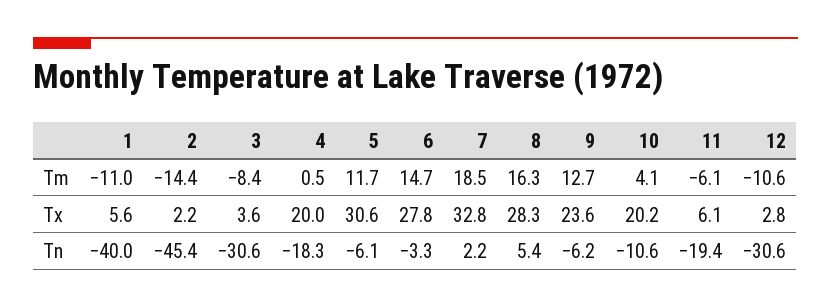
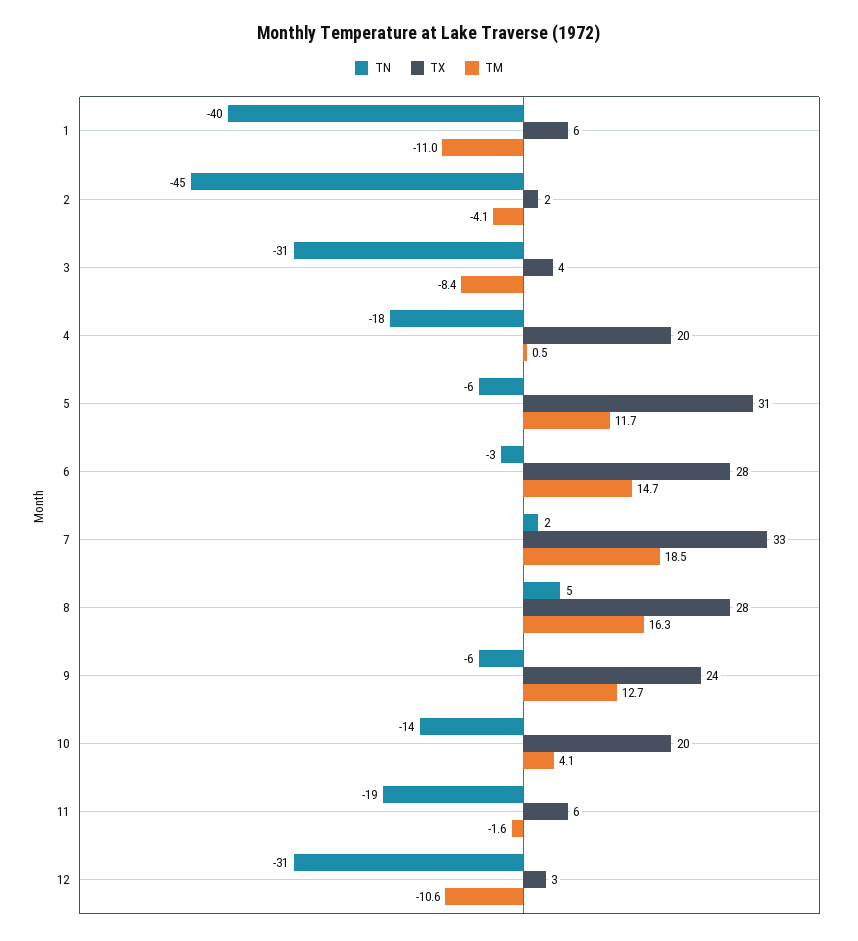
Tm, 2: -14.4 -> -4.1
Tm, 11: -6.1 -> -1.6
Tn, 10: -10.6 -> -14

